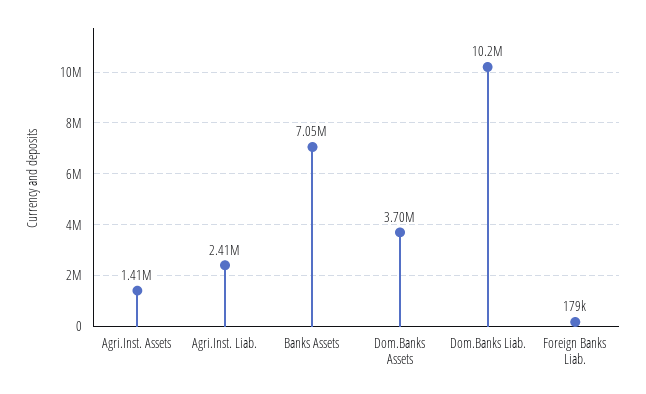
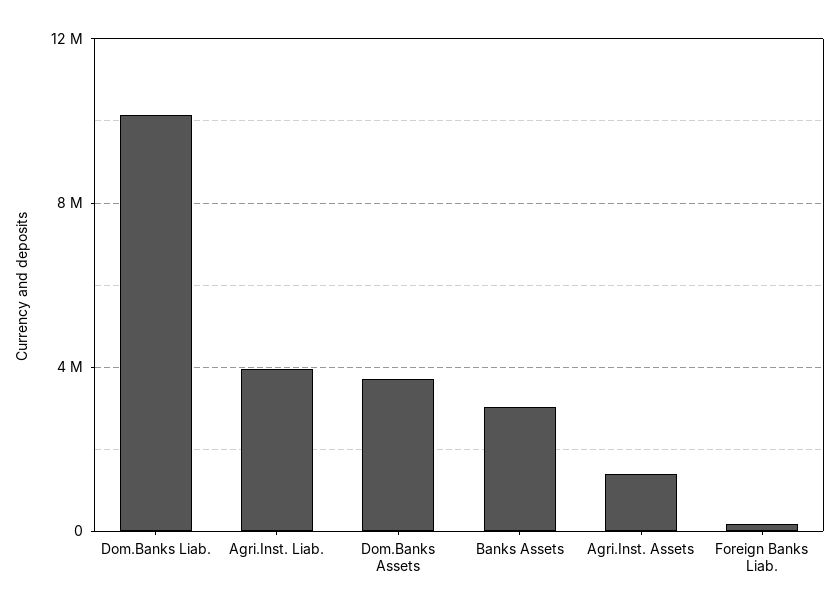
Agri.Inst. Liab.: 2410000 -> 4000000
Banks Assets: 7050000 -> 3000000

